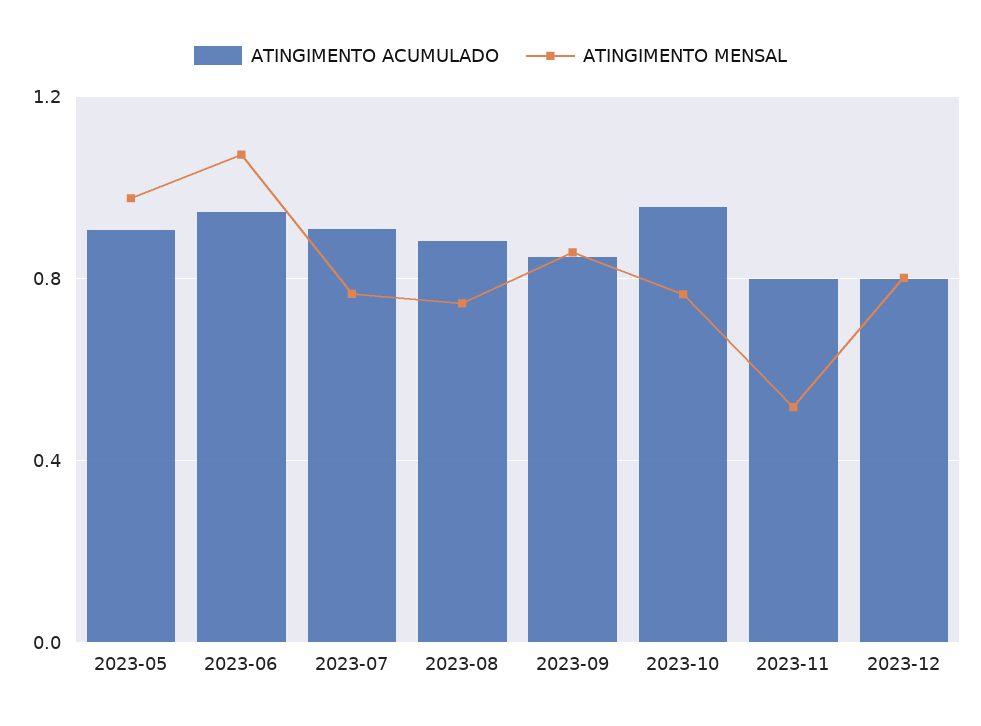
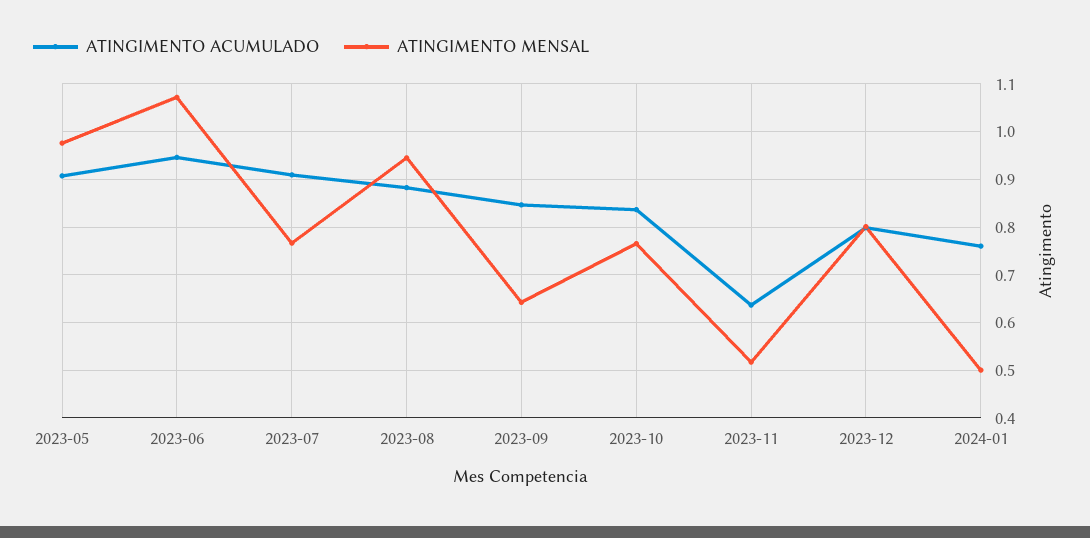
ATINGIMENTO MENSAL, 2023-08: 0.75 -> 0.94
ATINGIMENTO MENSAL, 2023-09: 0.85 -> 0.64
ATINGIMENTO ACUMULADO, 2023-10: 0.95 -> 0.84
ATINGIMENTO ACUMULADO, 2023-11: 0.8 -> 0.64
ATINGIMENTO ACUMULADO, 2024-01: none -> 0.76
ATINGIMENTO MENSAL, 2024-01: none -> 0.5

